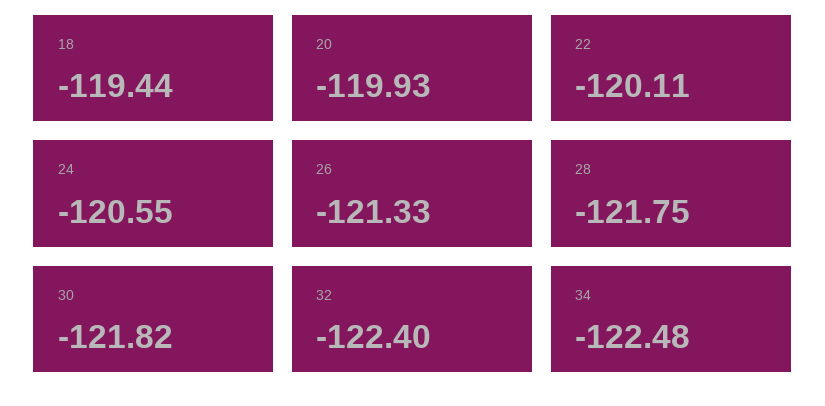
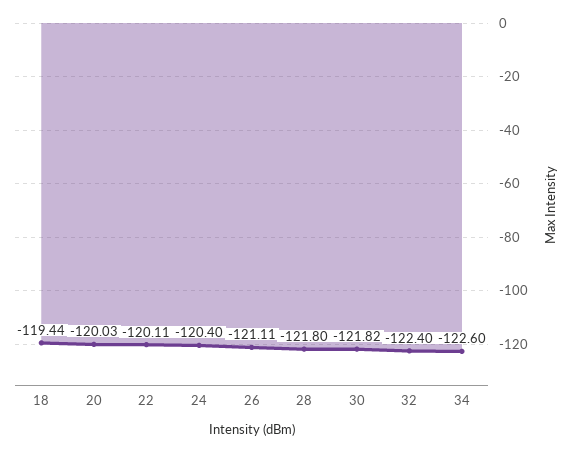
20: -119.93 -> -120.03
24: -120.55 -> -120.4
26: -121.33 -> -121.11
28: -121.75 -> -121.8
34: -122.48 -> -122.6

